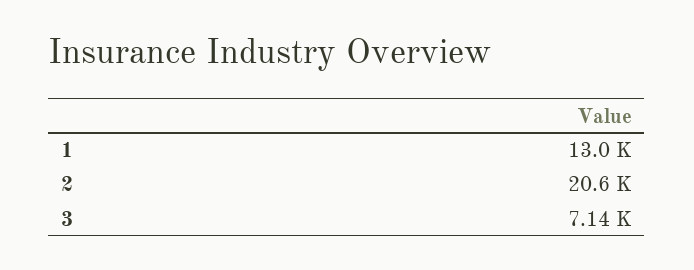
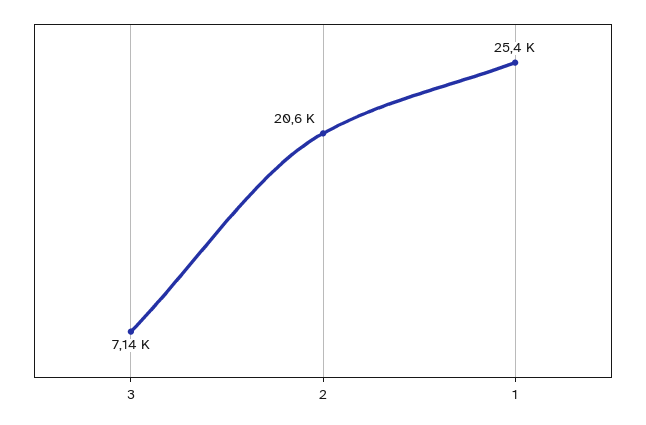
1: 13000 -> 25400

